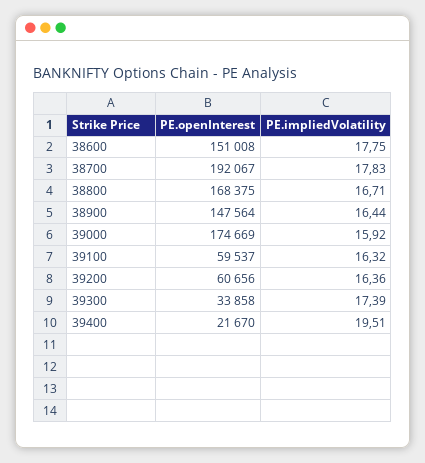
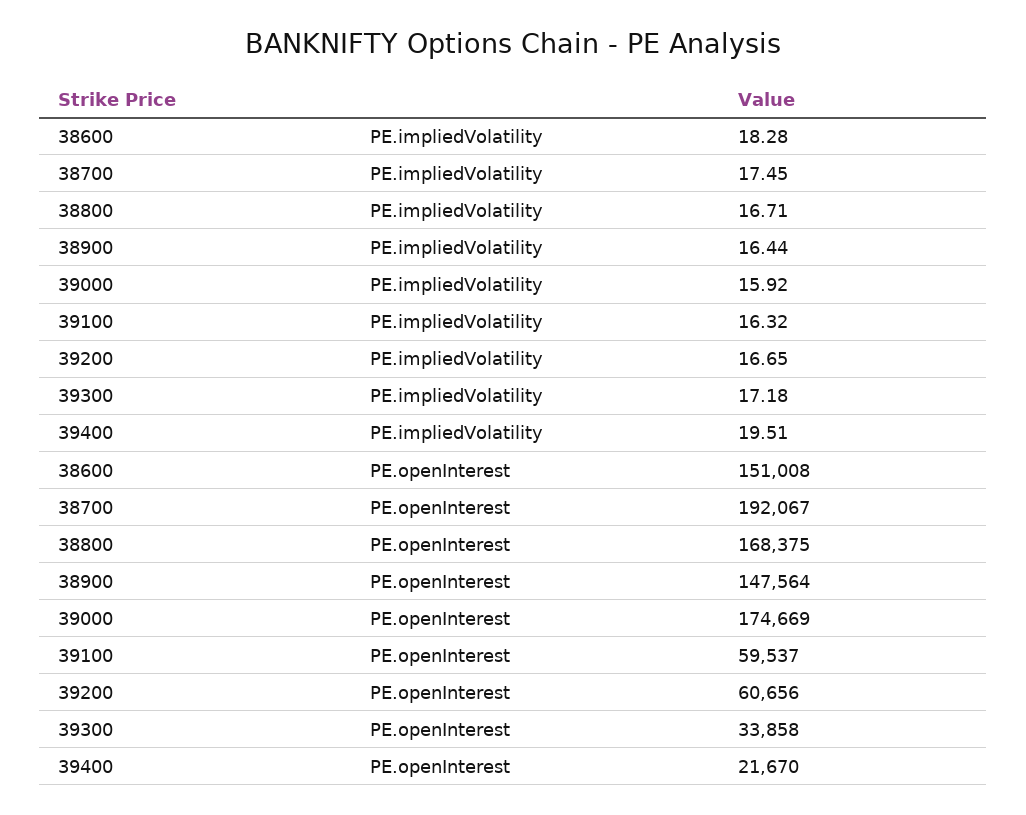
PE.impliedVolatility, 38600: 17.75 -> 18.28
PE.impliedVolatility, 38700: 17.83 -> 17.45
PE.impliedVolatility, 39200: 16.36 -> 16.65
PE.impliedVolatility, 39300: 17.39 -> 17.18

